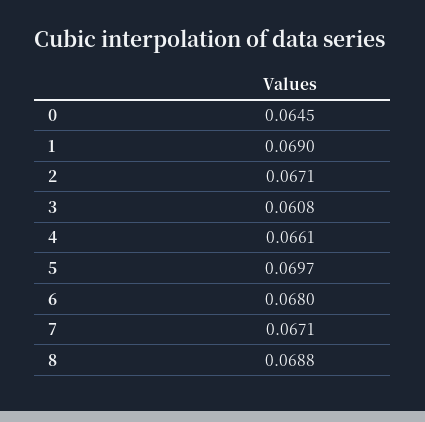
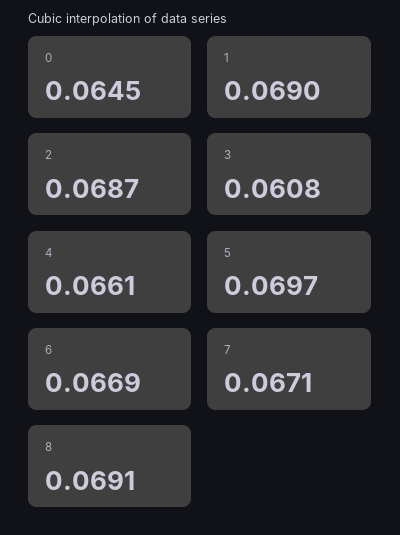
2: 0.0671 -> 0.0687
6: 0.068 -> 0.0669
8: 0.0688 -> 0.0691

